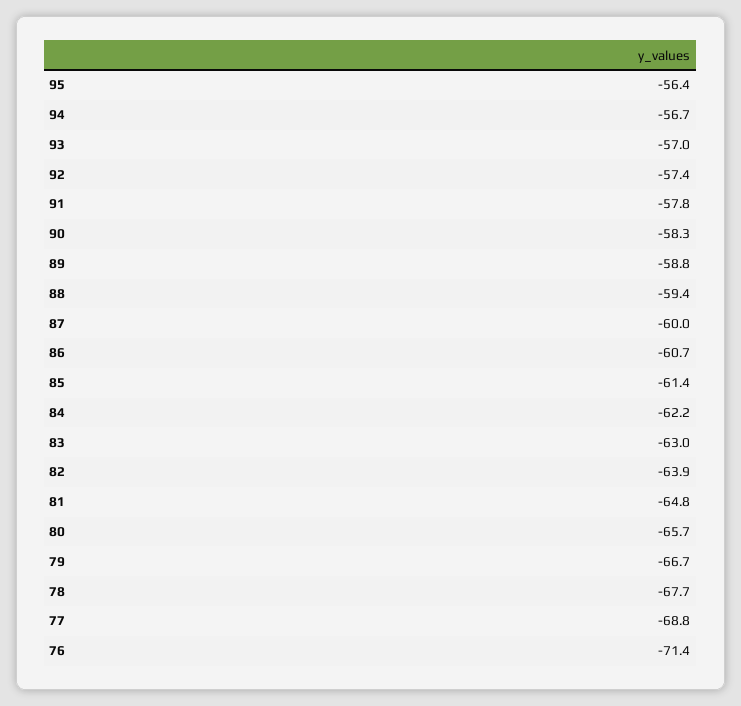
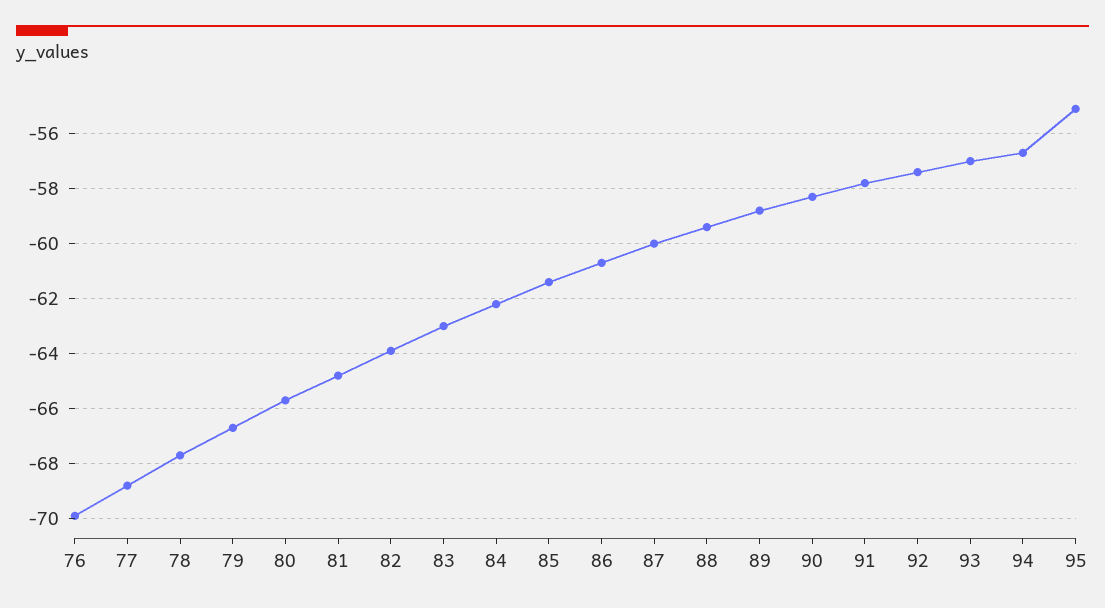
95: -56.4 -> -55
76: -71.4 -> -70

